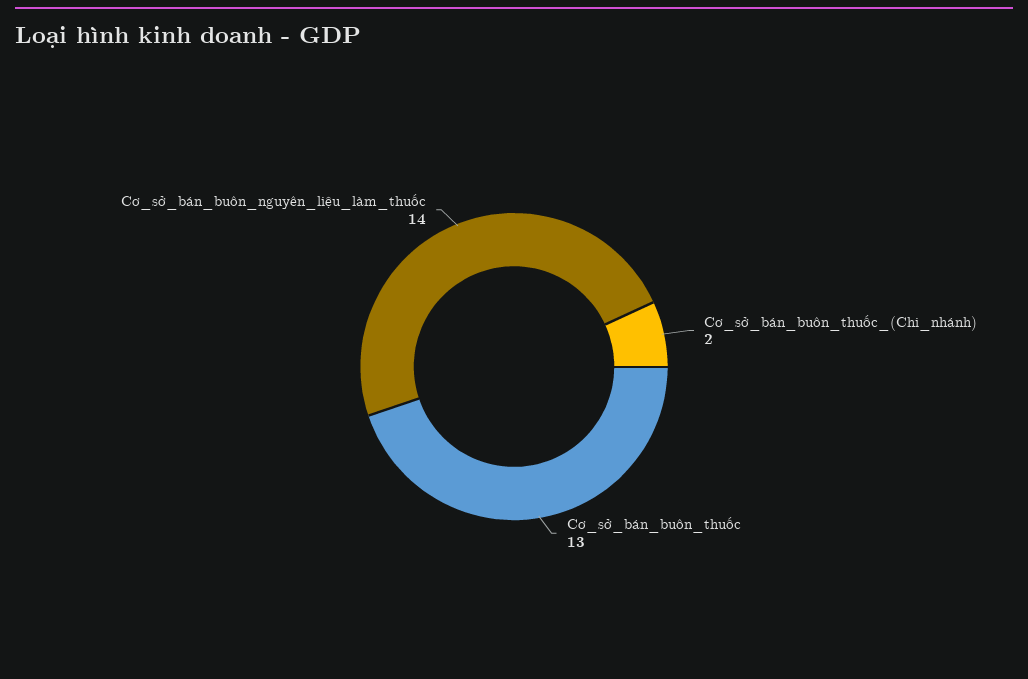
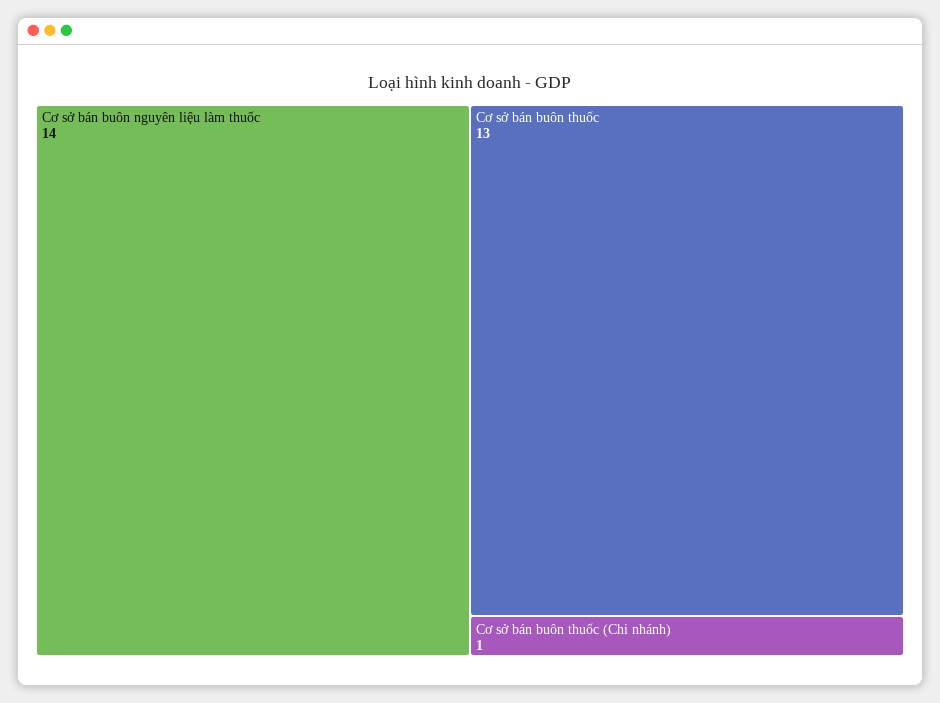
Cơ_sở_bán_buôn_thuốc_(Chi_nhánh): 2 -> 1

